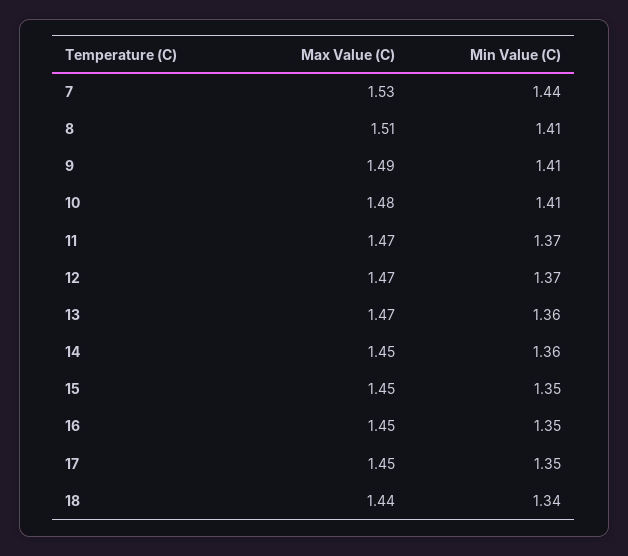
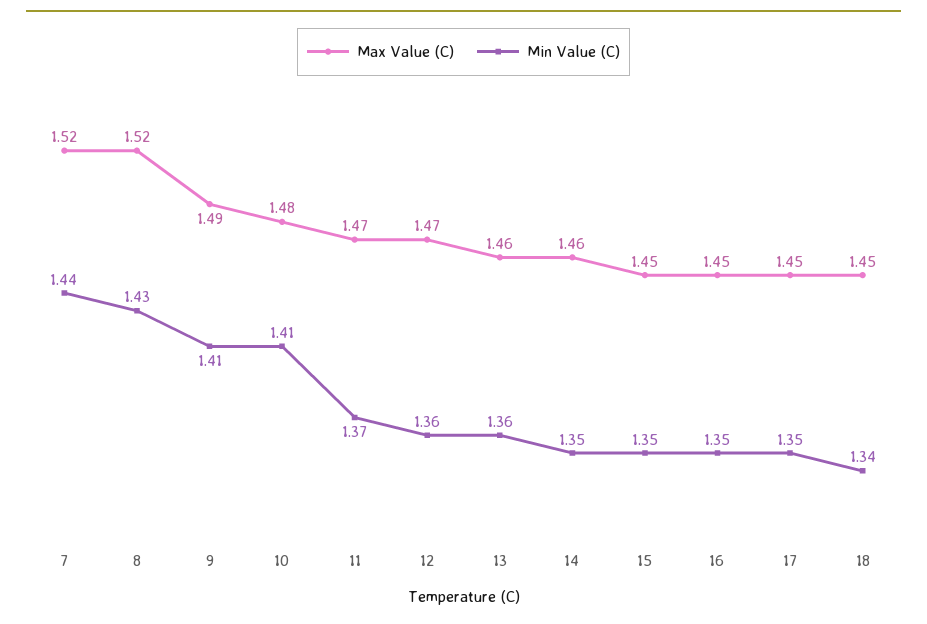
Max Value (C), 7: 1.53 -> 1.52
Max Value (C), 8: 1.51 -> 1.52
Min Value (C), 8: 1.41 -> 1.43
Min Value (C), 12: 1.37 -> 1.36
Max Value (C), 13: 1.47 -> 1.46
Max Value (C), 14: 1.45 -> 1.46
Min Value (C), 14: 1.36 -> 1.35
Max Value (C), 18: 1.44 -> 1.45

